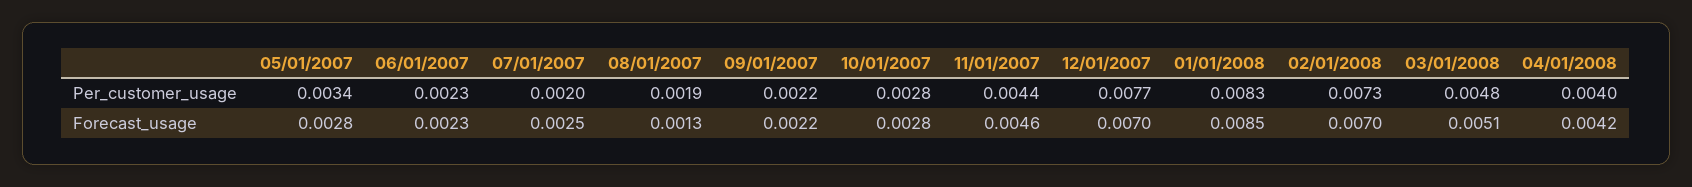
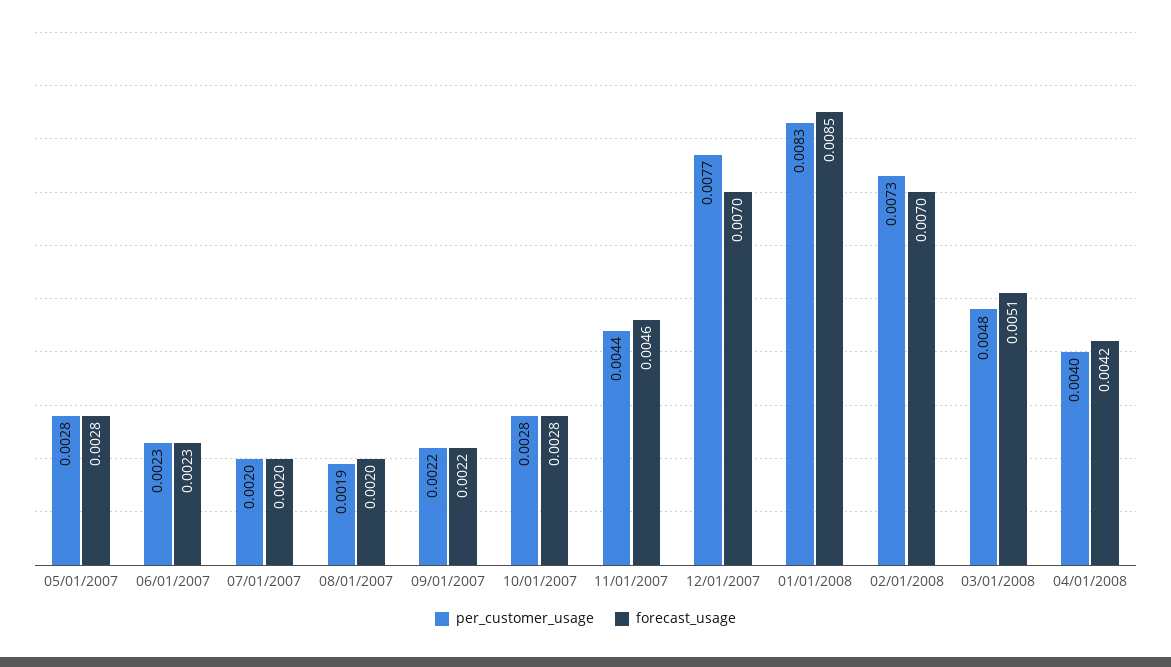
Per_customer_usage, 05/01/2007: 0.0034 -> 0.0028
Forecast_usage, 07/01/2007: 0.0025 -> 0.002
Forecast_usage, 08/01/2007: 0.0013 -> 0.002

